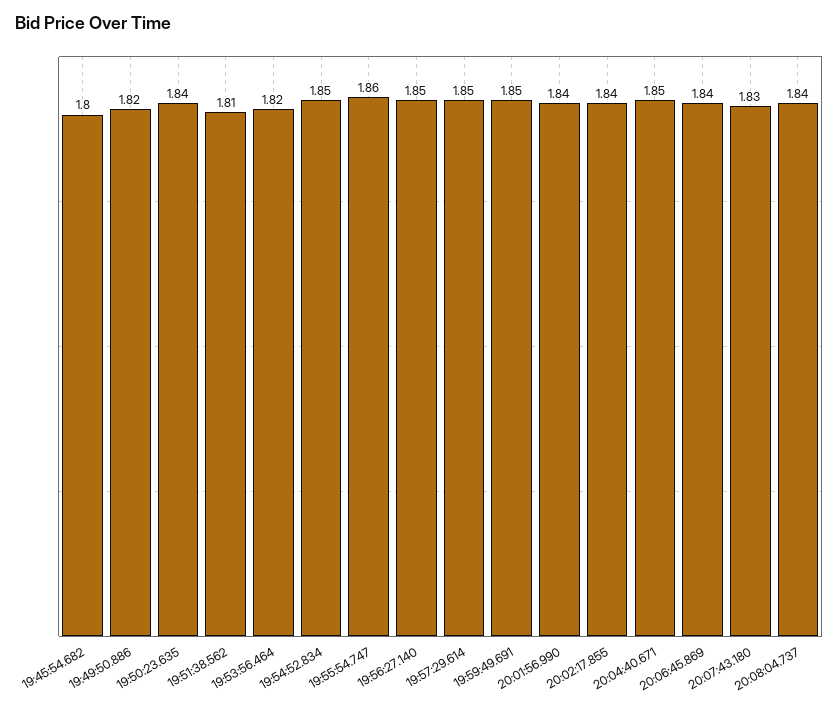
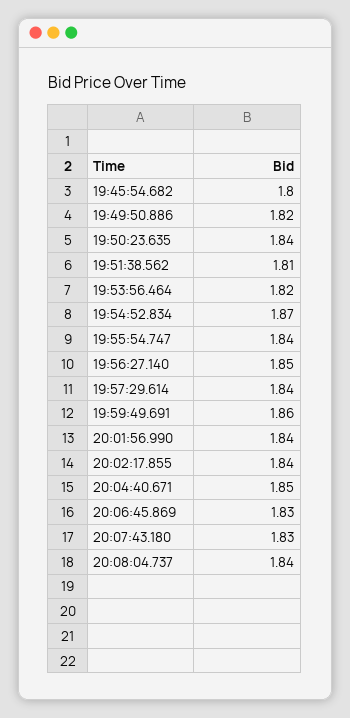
19:54:52.834: 1.85 -> 1.87
19:55:54.747: 1.86 -> 1.84
19:57:29.614: 1.85 -> 1.84
19:59:49.691: 1.85 -> 1.86
20:06:45.869: 1.84 -> 1.83

